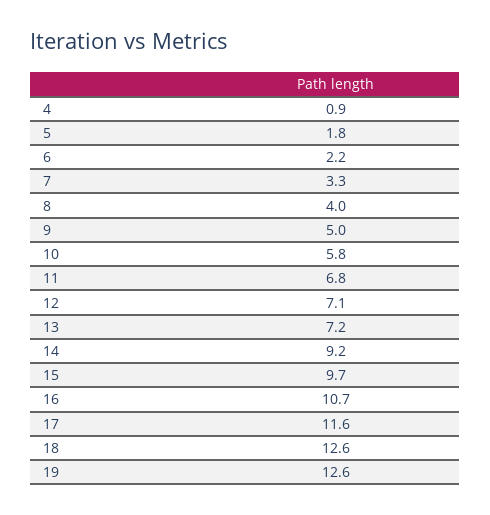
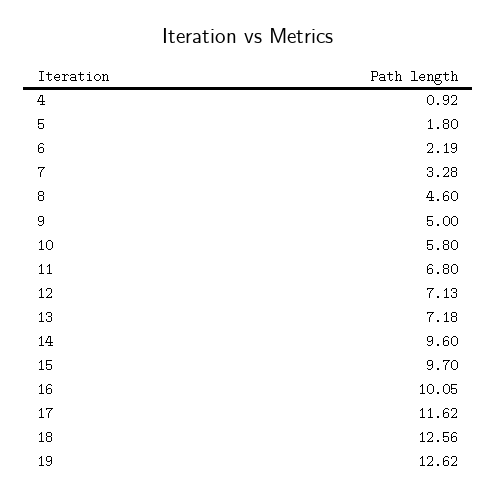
8: 4 -> 4.6
14: 9.2 -> 9.6
16: 10.7 -> 10.05

